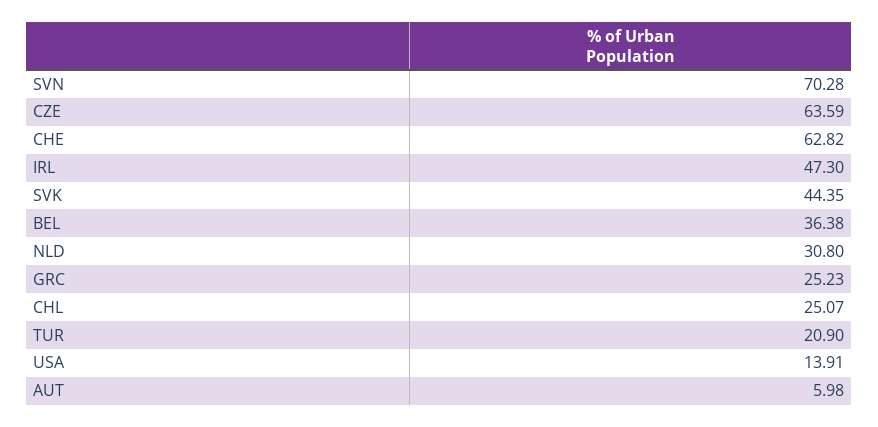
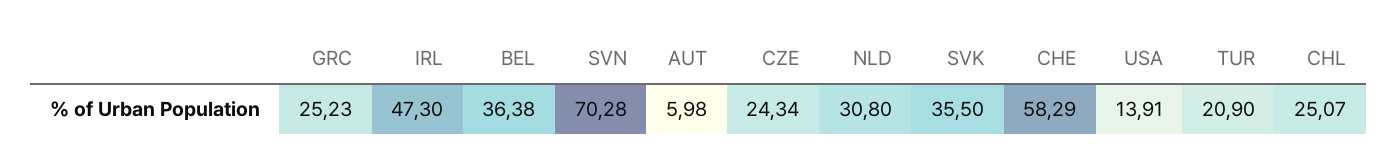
CZE: 63.59 -> 24.34
CHE: 62.82 -> 58.29
SVK: 44.35 -> 35.5

